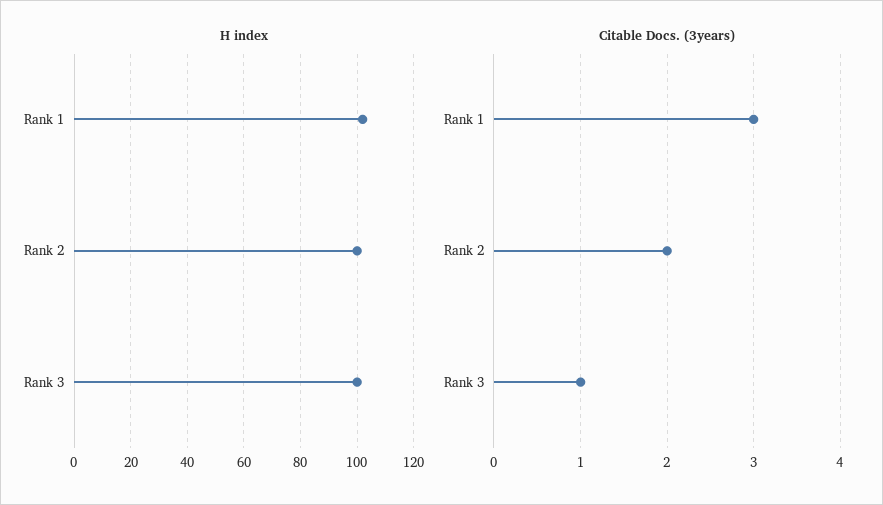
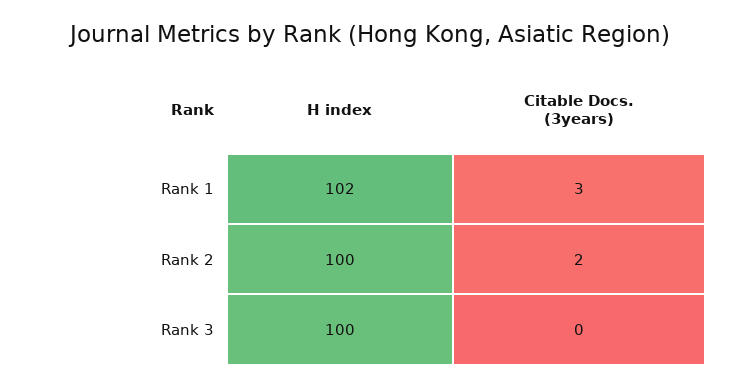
Citable Docs. (3years), Rank 3: 1 -> 0

